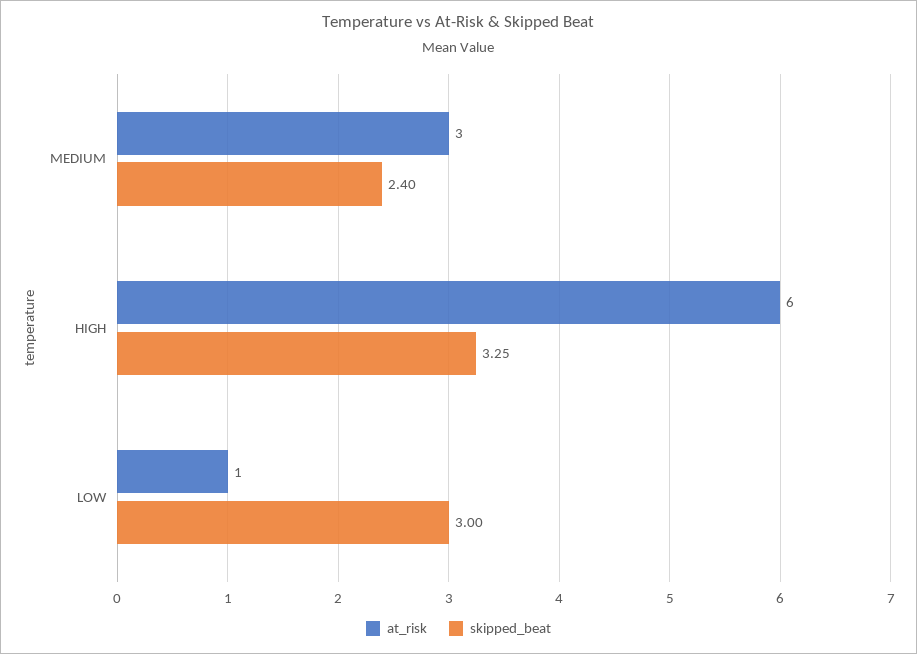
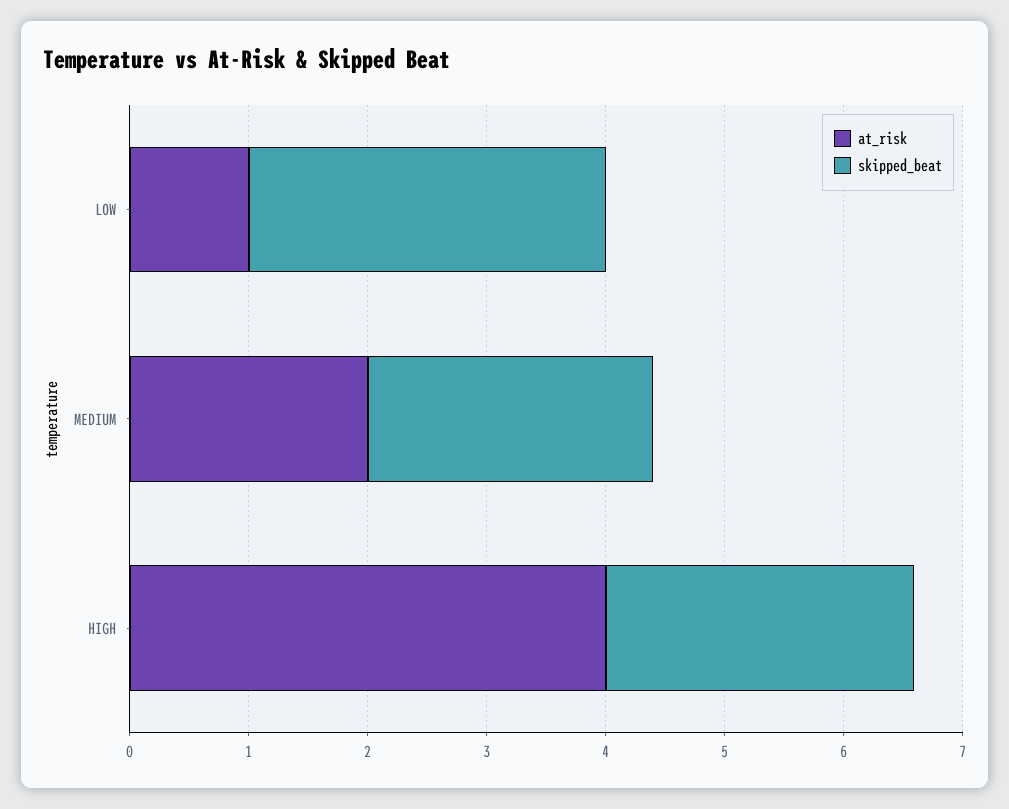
at_risk, MEDIUM: 3 -> 2
at_risk, HIGH: 6 -> 4
skipped_beat, HIGH: 3.25 -> 2.6

